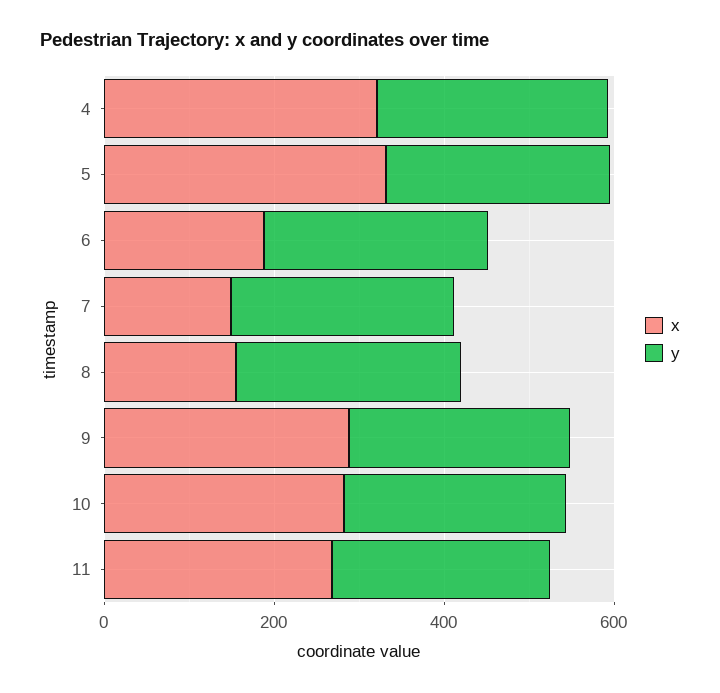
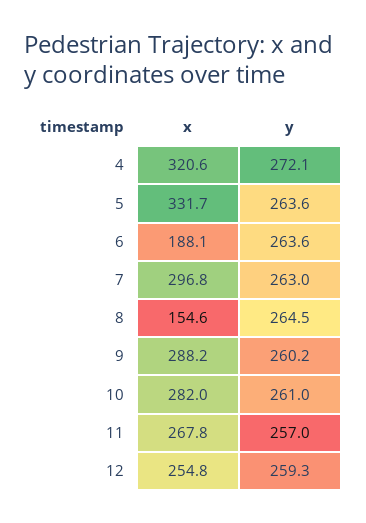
x, 7: 150 -> 296.8
x, 12: none -> 254.8
y, 12: none -> 259.3

